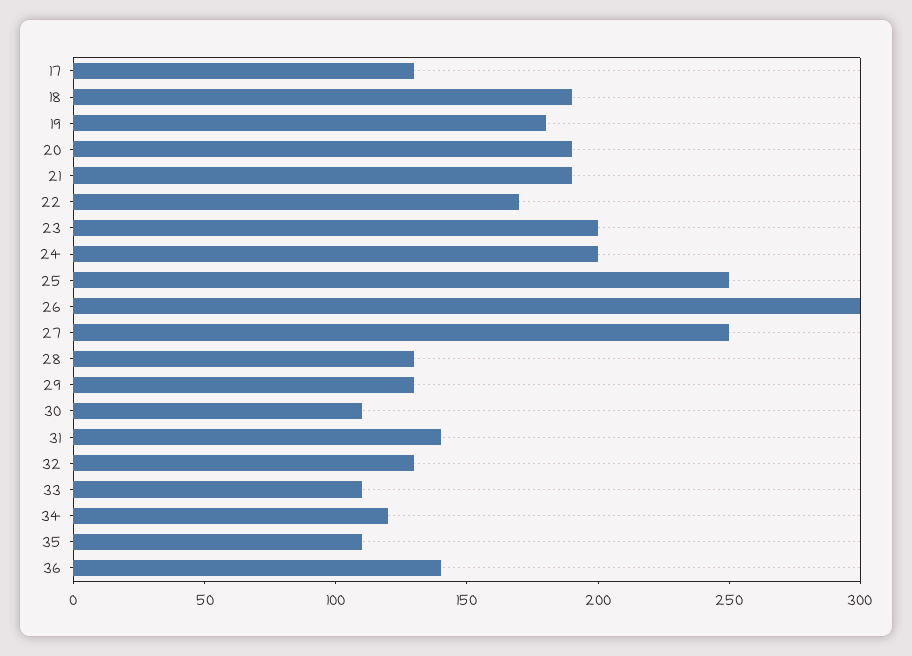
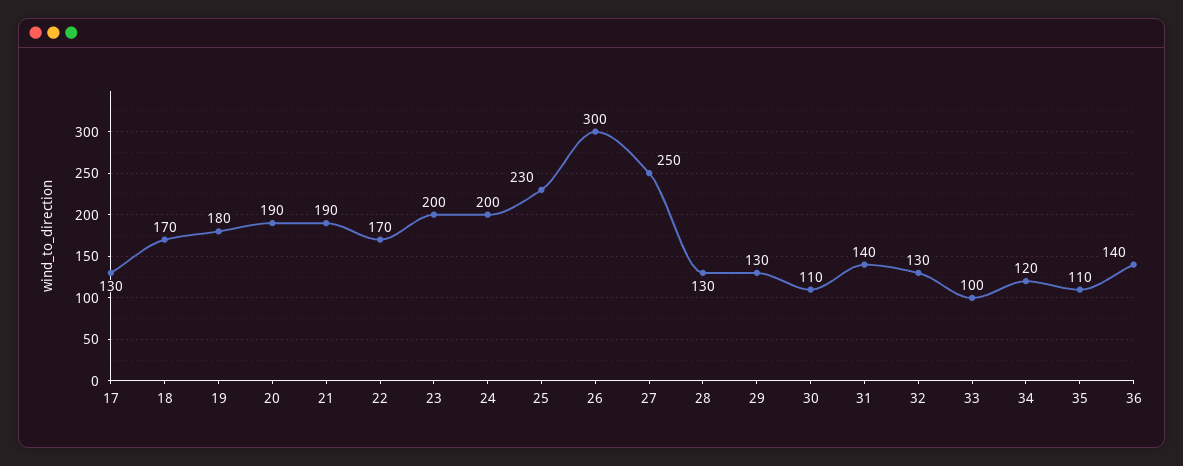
18: 190 -> 170
25: 250 -> 230
33: 110 -> 100

